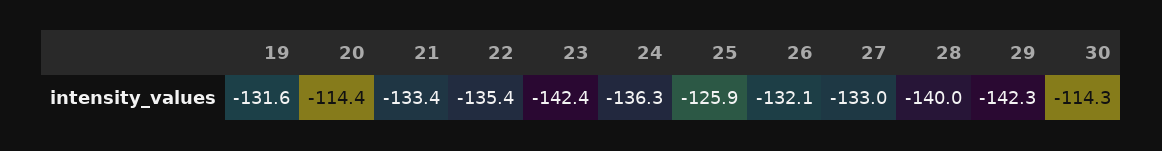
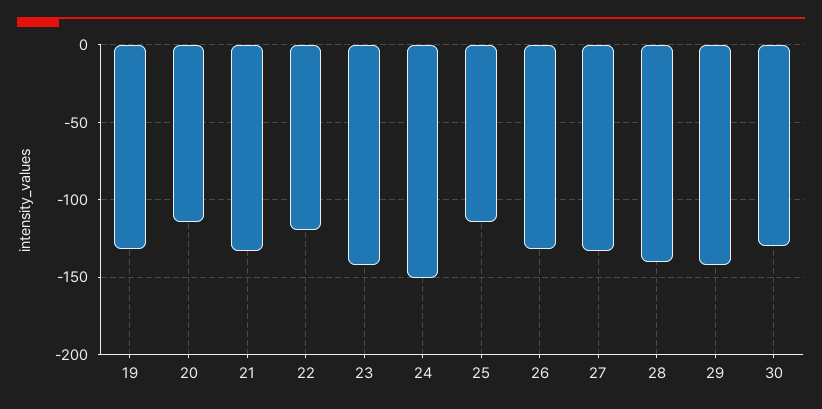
22: -135.4 -> -120
24: -136.3 -> -150
25: -125.9 -> -115
30: -114.3 -> -130

